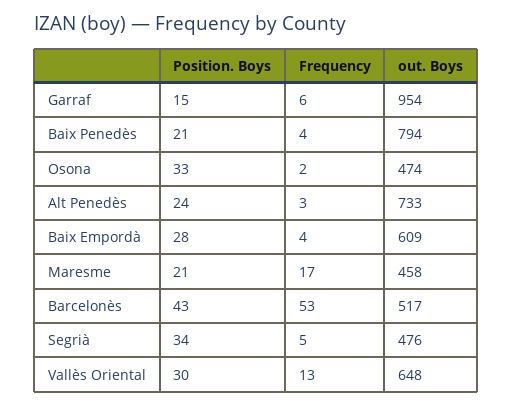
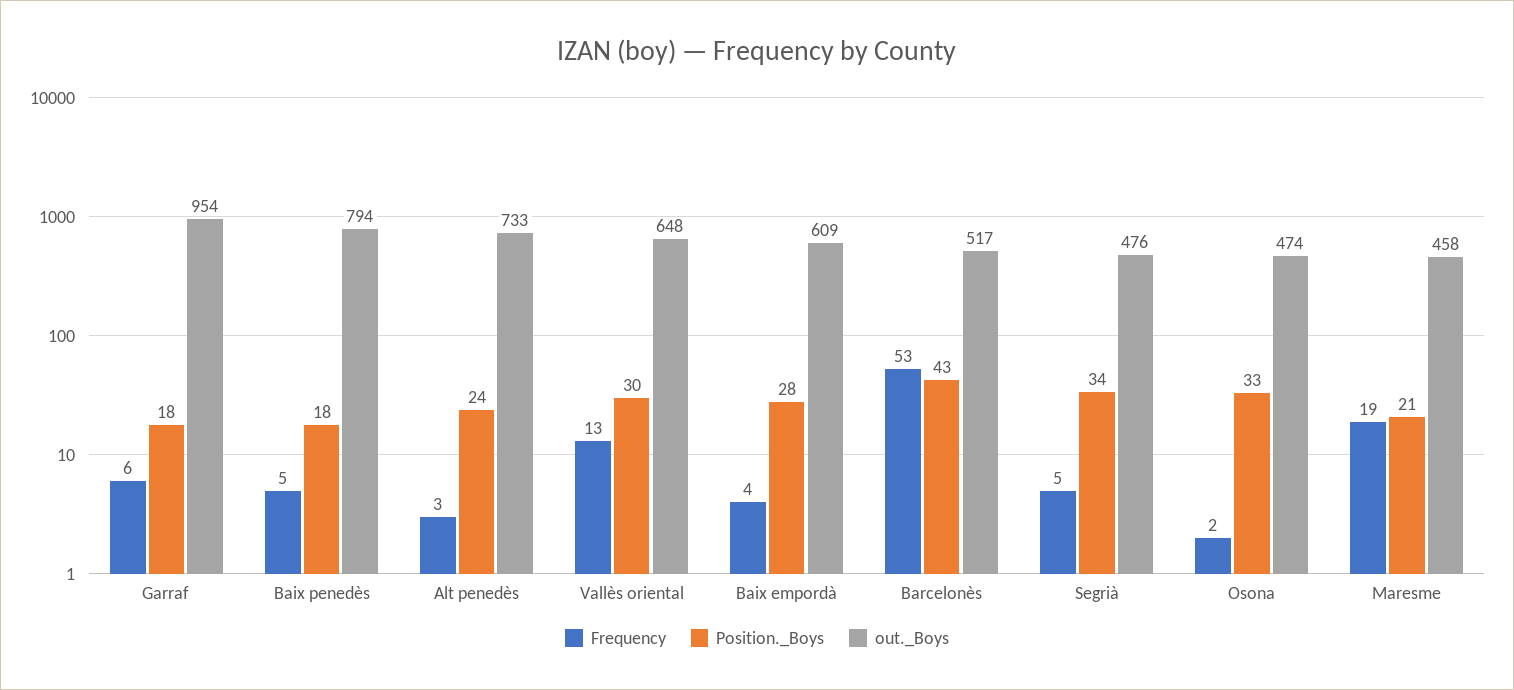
Position. Boys, Garraf: 15 -> 18
Position. Boys, Baix Penedès: 21 -> 18
Frequency, Baix Penedès: 4 -> 5
Frequency, Maresme: 17 -> 19

